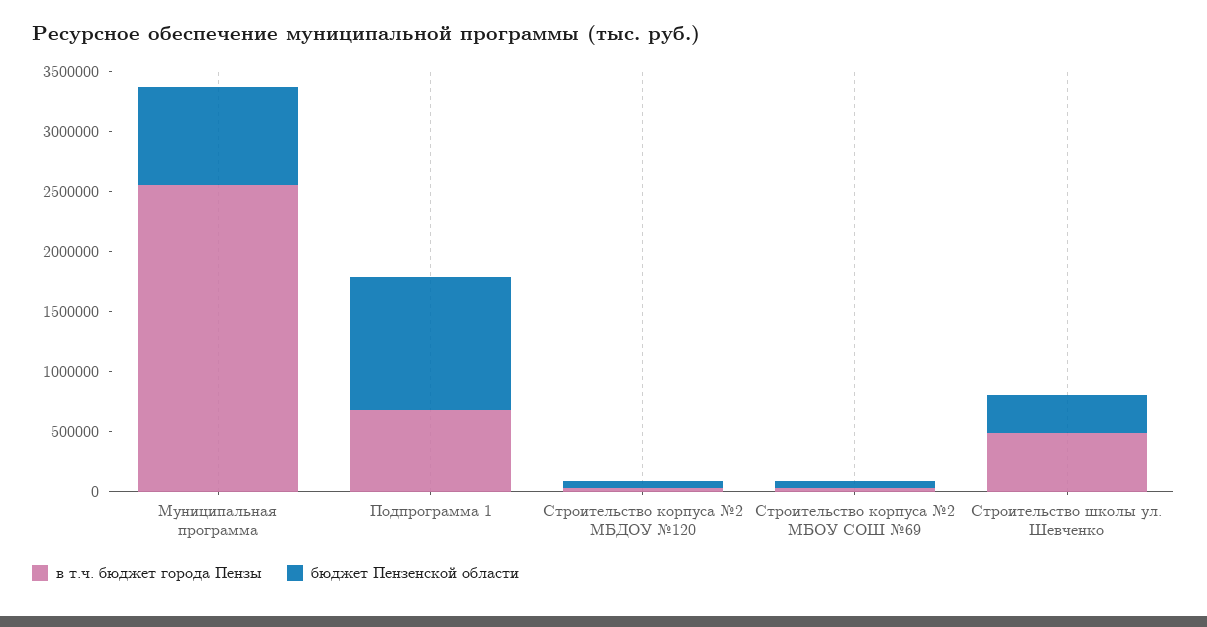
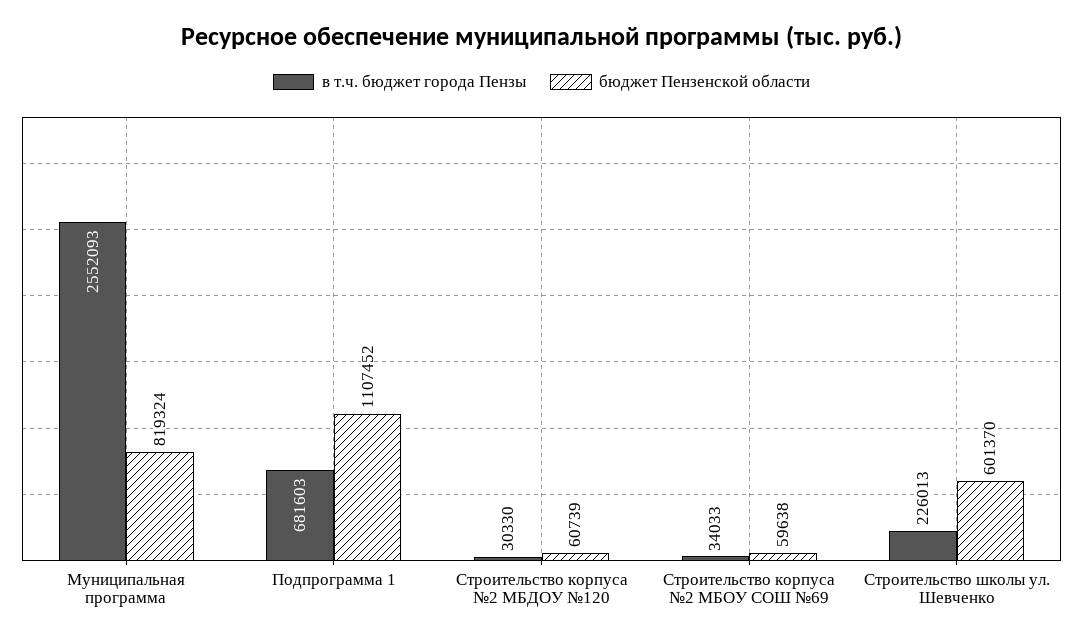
в т.ч. бюджет города Пензы, Строительство школы ул. Шевченко: 500000 -> 226013
бюджет Пензенской области, Строительство школы ул. Шевченко: 300000 -> 601370

